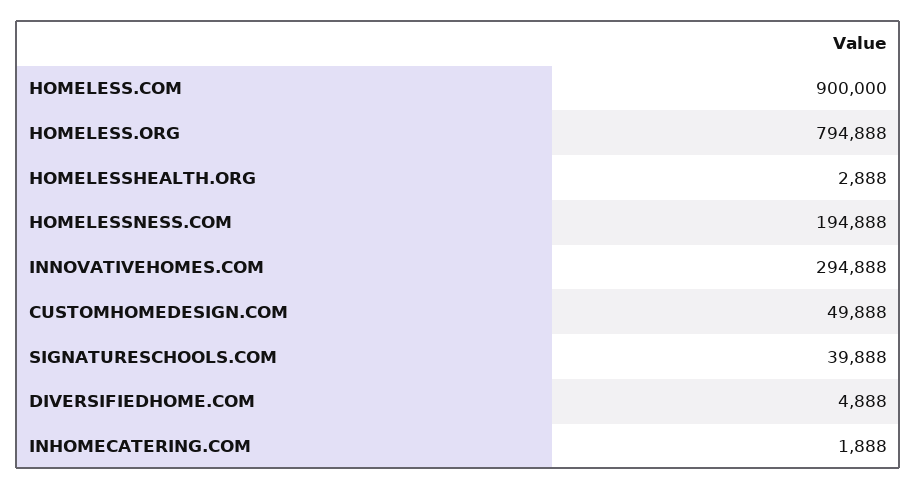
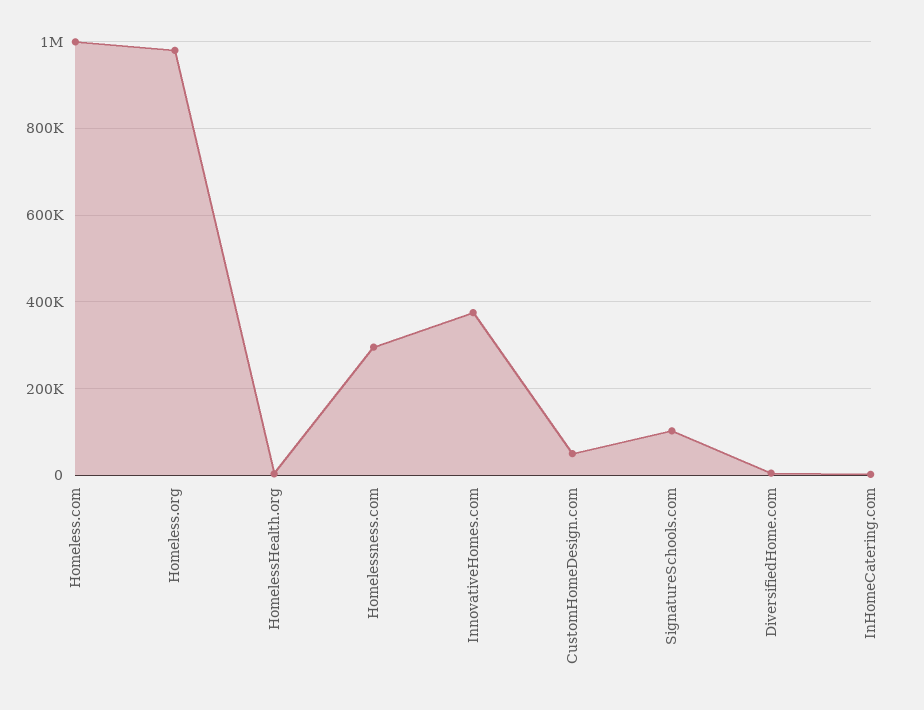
HOMELESS.COM: 900000 -> 1000000
HOMELESS.ORG: 794888 -> 980000
HOMELESSNESS.COM: 194888 -> 300000
INNOVATIVEHOMES.COM: 294888 -> 380000
SIGNATURESCHOOLS.COM: 39888 -> 100000

